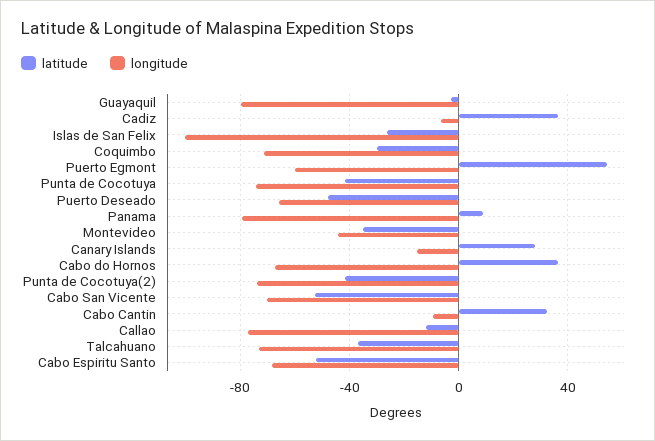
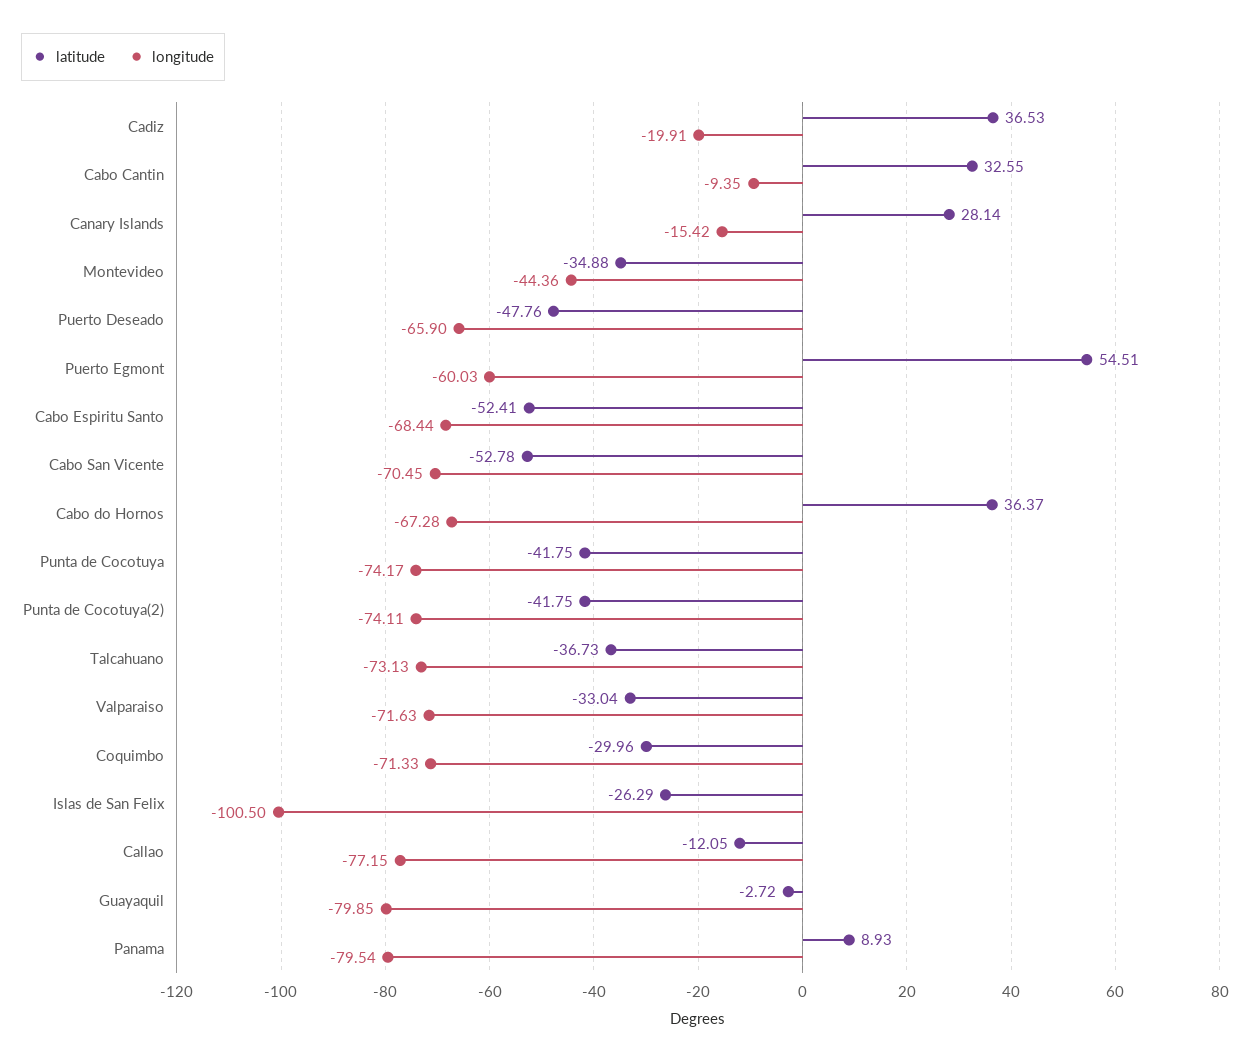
longitude, Cadiz: -5 -> -19.91
latitude, Valparaiso: none -> -33.04
longitude, Valparaiso: none -> -71.63

